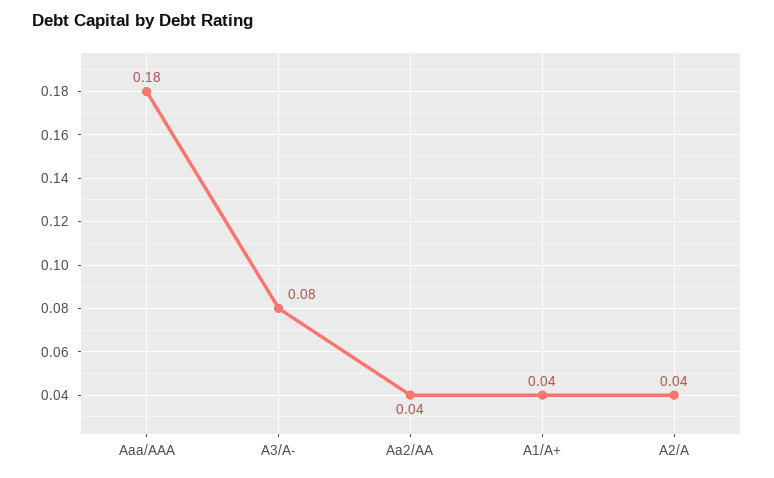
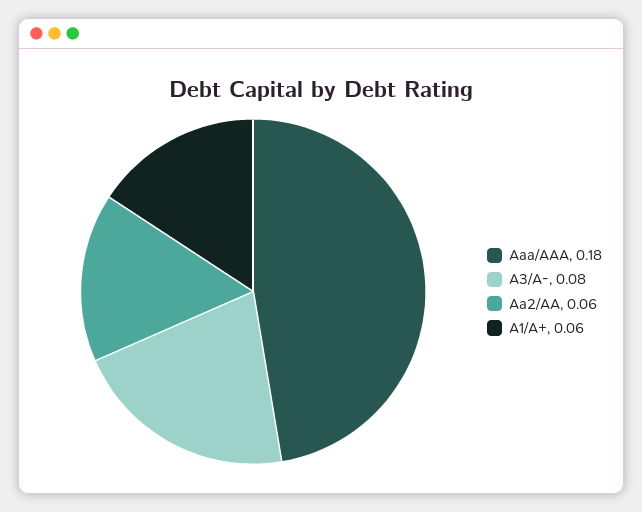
Aa2/AA: 0.04 -> 0.06
A1/A+: 0.04 -> 0.06
A2/A: 0.04 -> none

